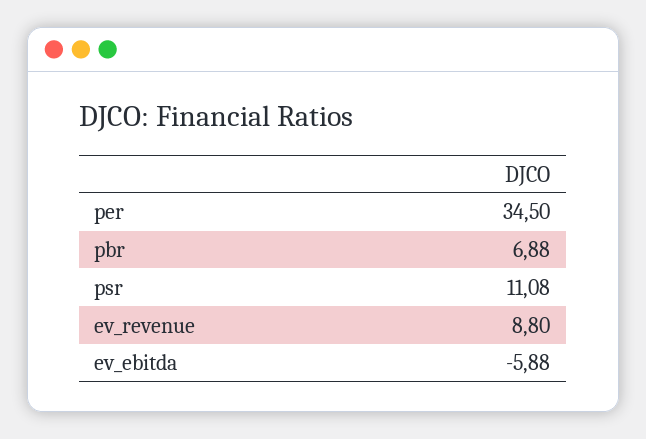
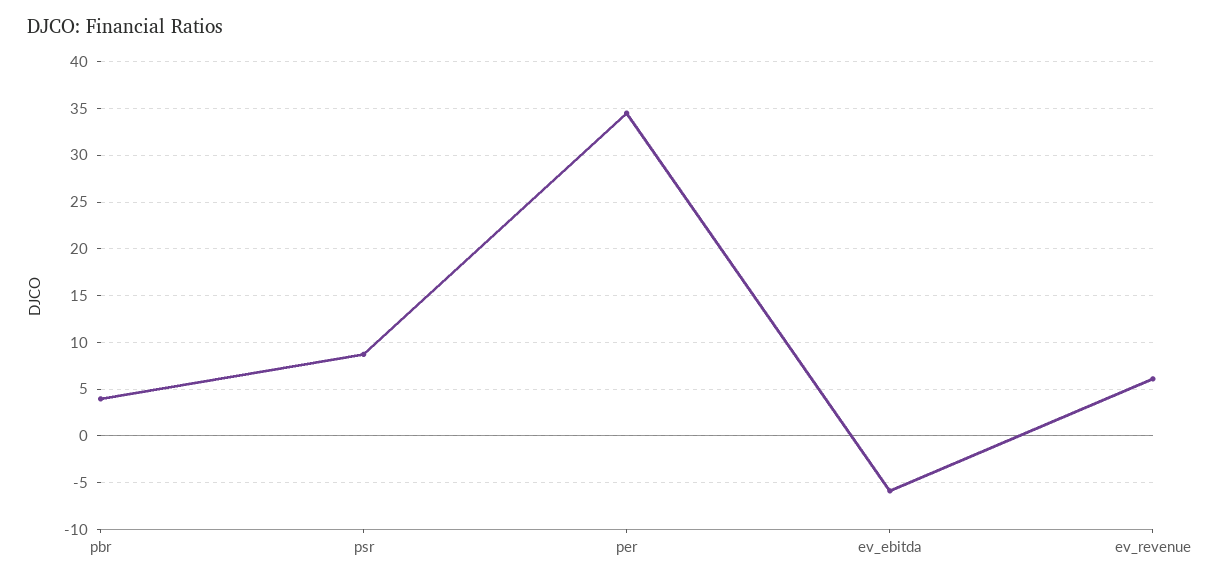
pbr: 6.88 -> 4
psr: 11.08 -> 9
ev_revenue: 8.8 -> 6

